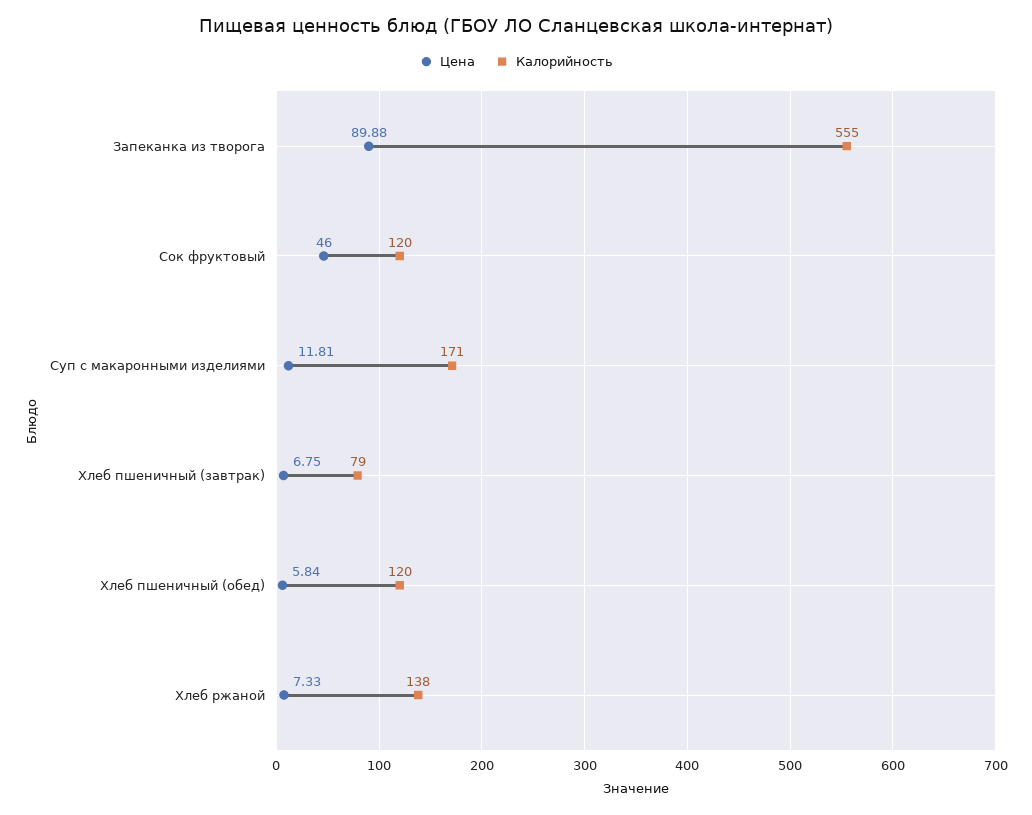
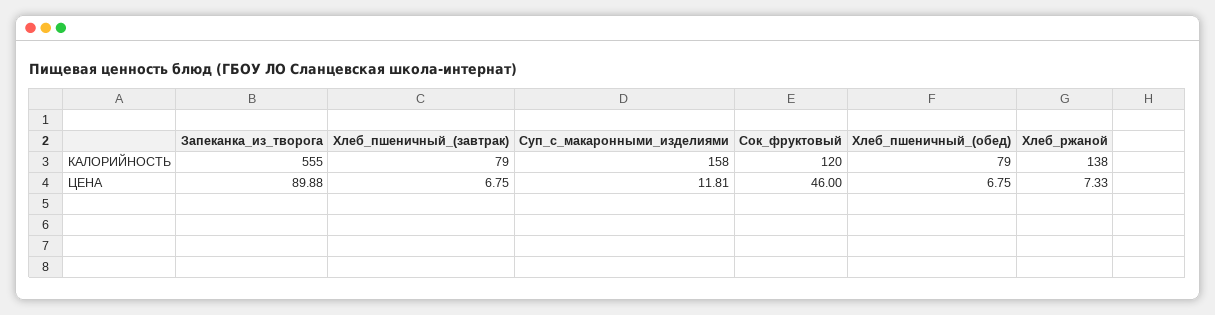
Калорийность, Суп с макаронными изделиями: 171 -> 158
Цена, Хлеб пшеничный (обед): 5.84 -> 6.75
Калорийность, Хлеб пшеничный (обед): 120 -> 79

